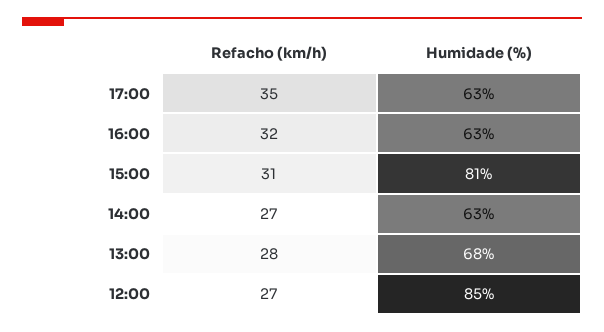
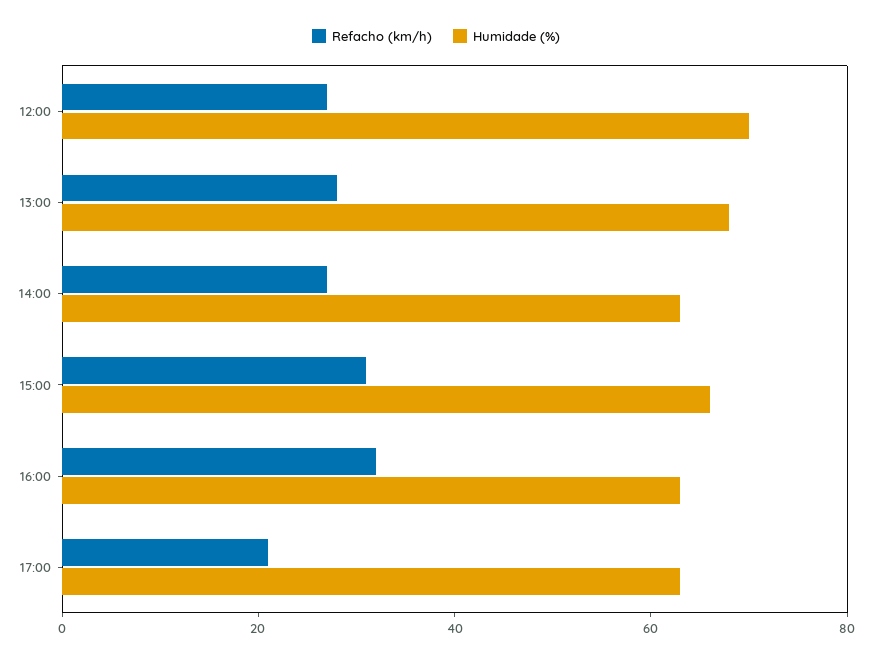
Refacho (km/h), 17:00: 35 -> 20
Humidade (%), 15:00: 81 -> 65
Humidade (%), 12:00: 85 -> 70

